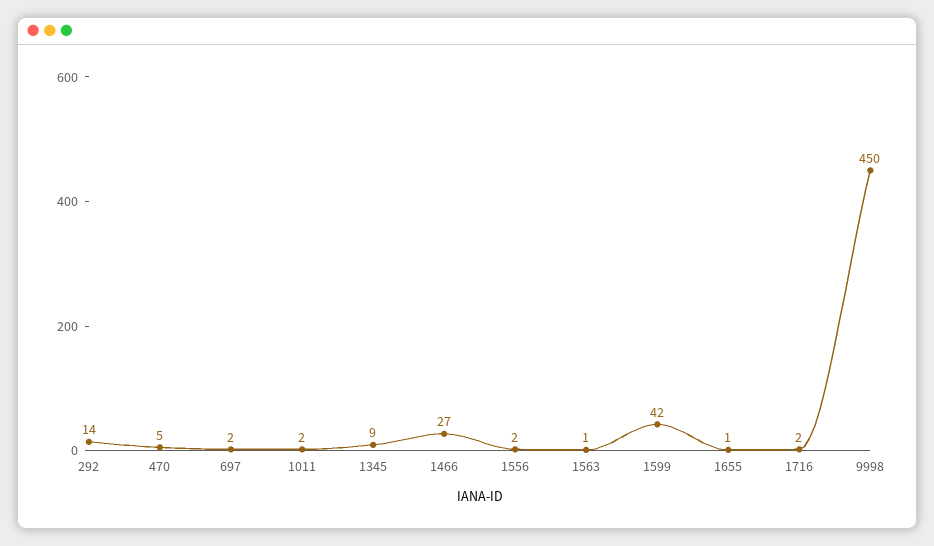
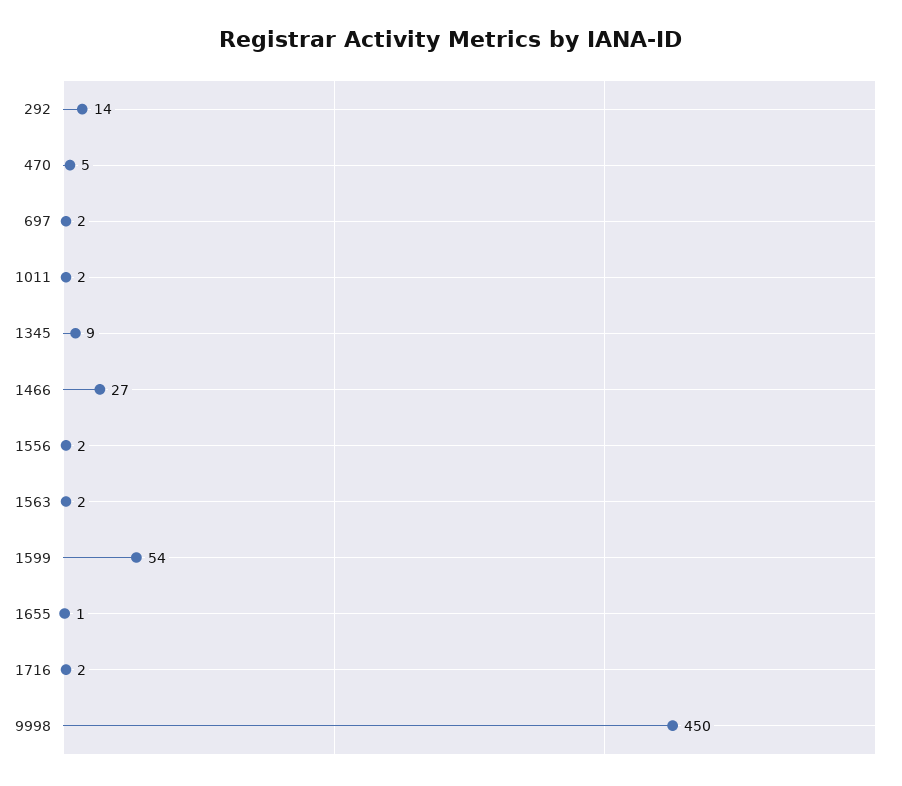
1563: 1 -> 2
1599: 42 -> 54

